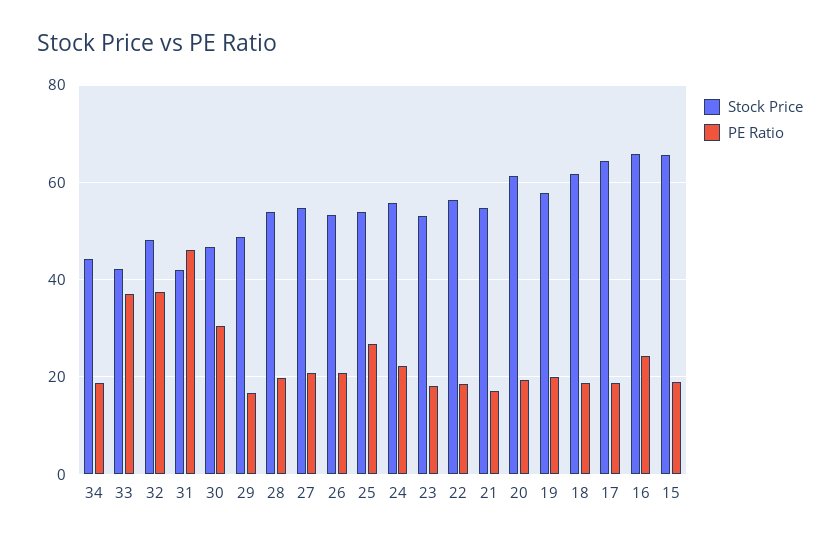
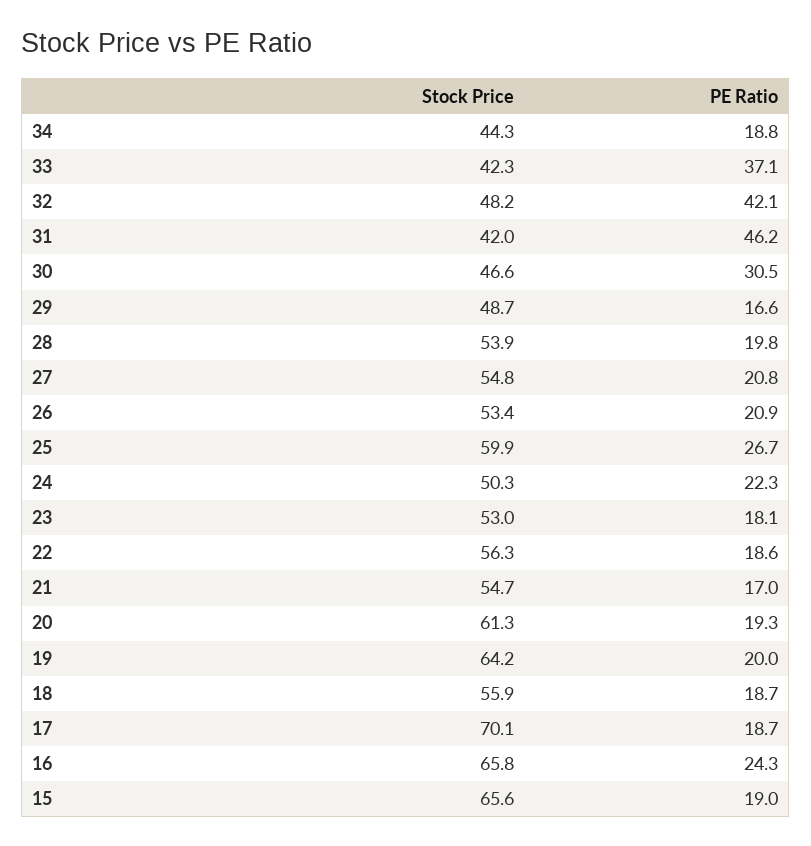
PE Ratio, 32: 38 -> 42.1
Stock Price, 25: 54 -> 59.9
Stock Price, 24: 56 -> 50.3
Stock Price, 19: 58 -> 64.2
Stock Price, 18: 62 -> 55.9
Stock Price, 17: 64 -> 70.1

